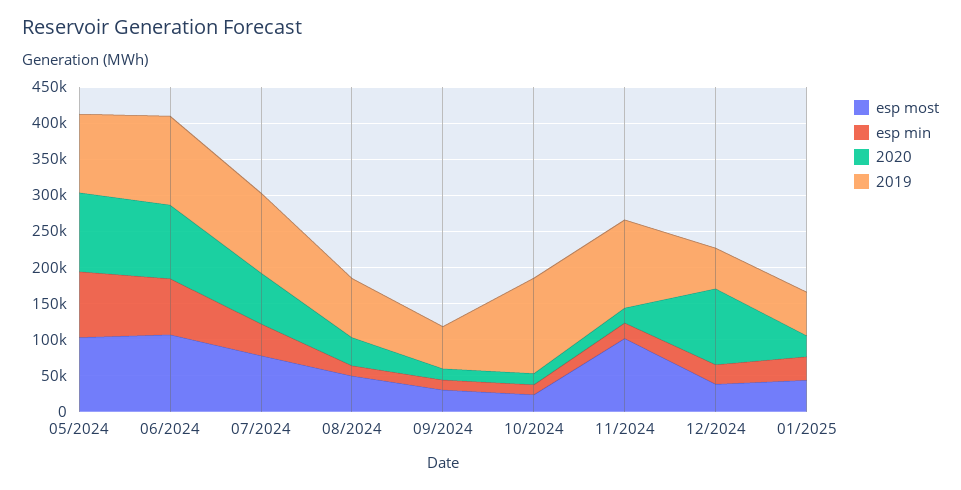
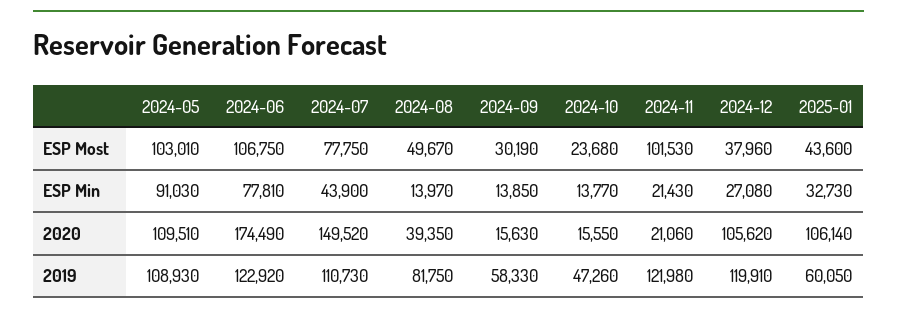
2020, 06/2024: 100000 -> 174490
2020, 07/2024: 75000 -> 149520
2019, 10/2024: 125000 -> 47260
2019, 12/2024: 50000 -> 119910
2020, 01/2025: 25000 -> 106140

